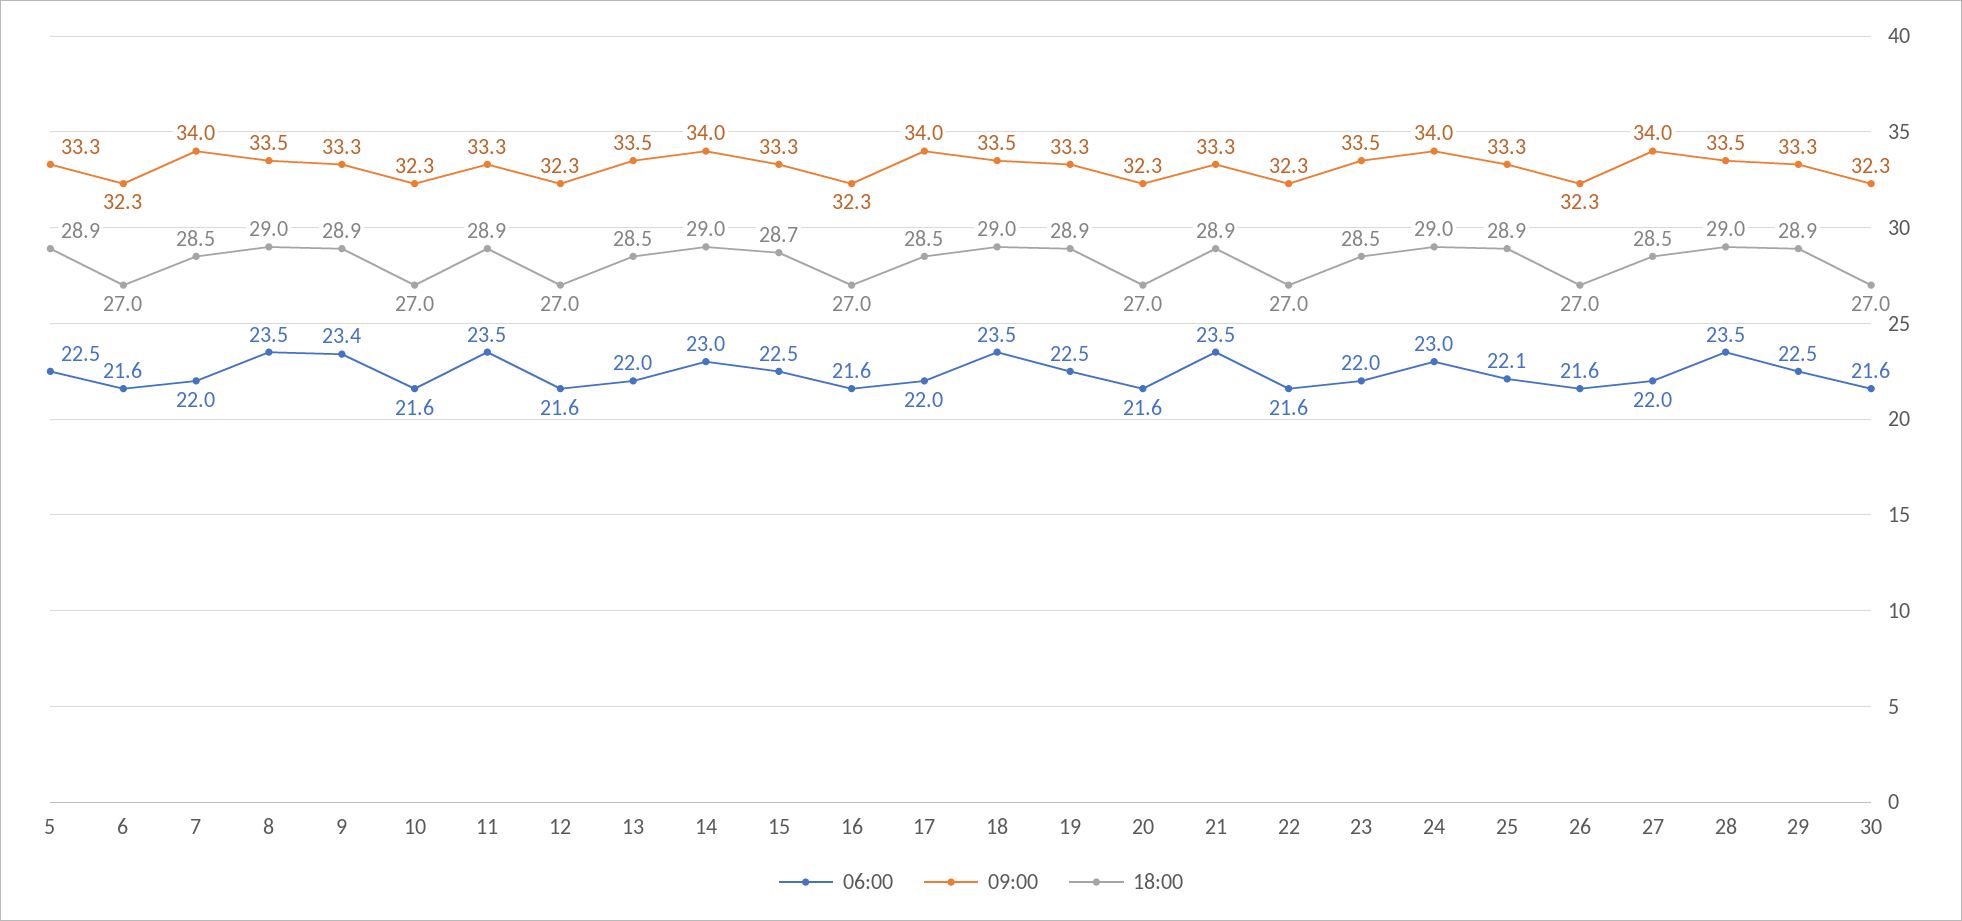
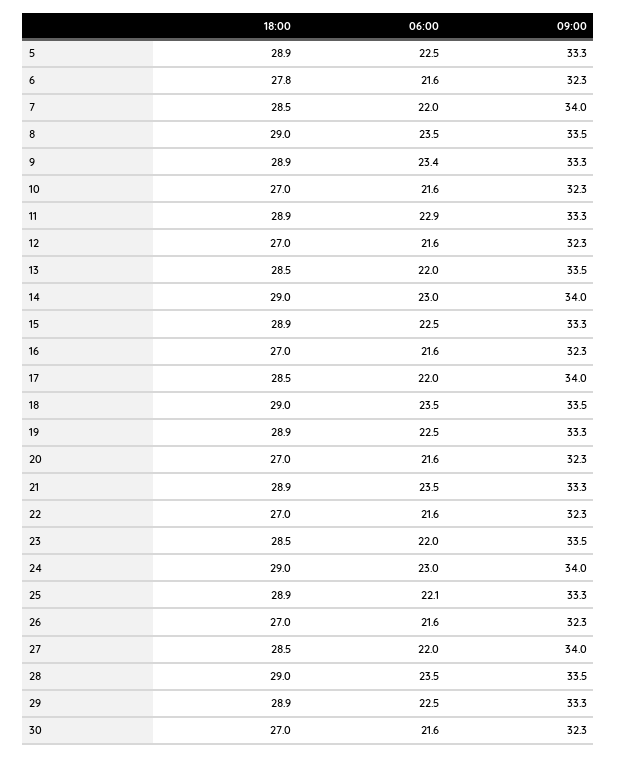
18:00, 6: 27 -> 27.8
06:00, 11: 23.5 -> 22.9
18:00, 15: 28.7 -> 28.9

